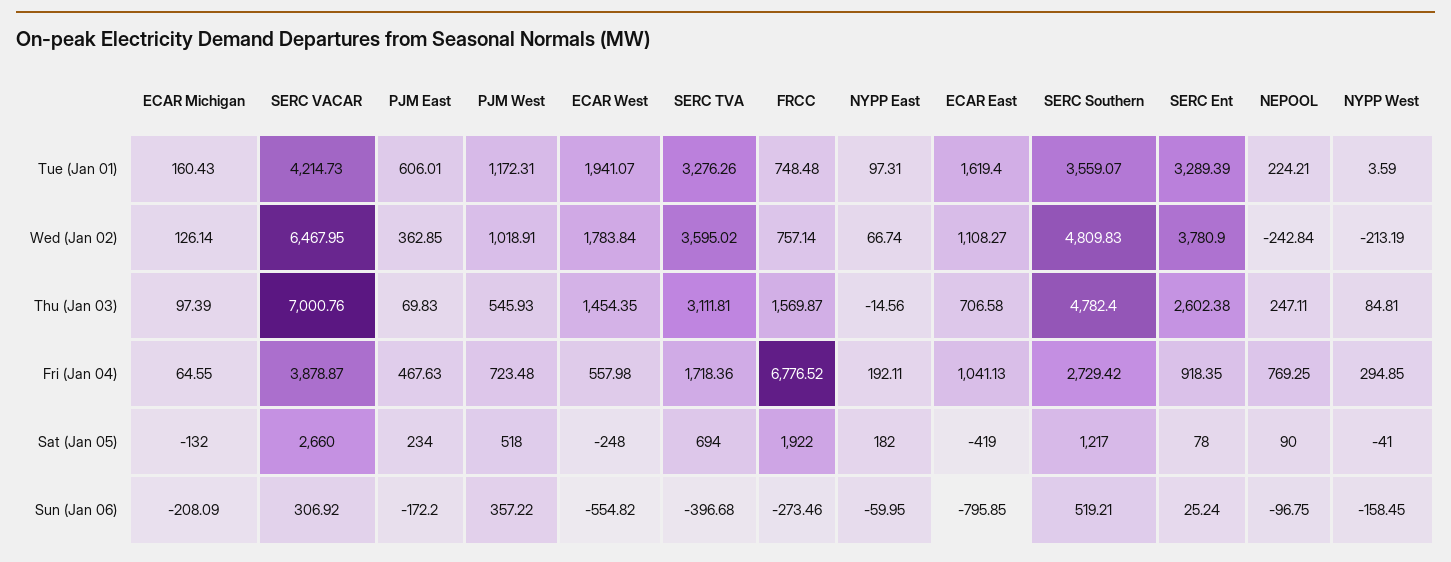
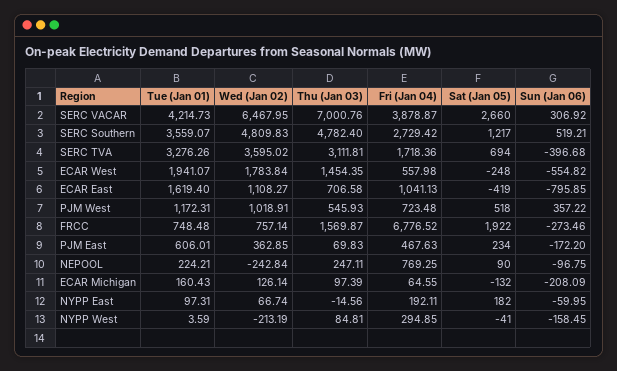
SERC Ent, Tue (Jan 01): 3289.39 -> none
SERC Ent, Wed (Jan 02): 3780.9 -> none
SERC Ent, Thu (Jan 03): 2602.38 -> none
SERC Ent, Fri (Jan 04): 918.35 -> none
SERC Ent, Sat (Jan 05): 78 -> none
SERC Ent, Sun (Jan 06): 25.24 -> none

